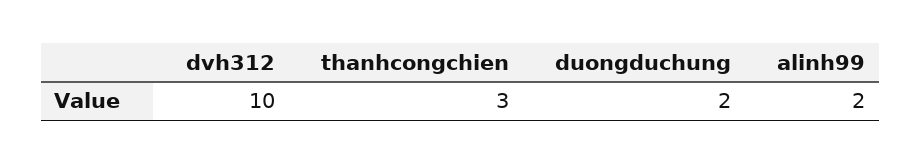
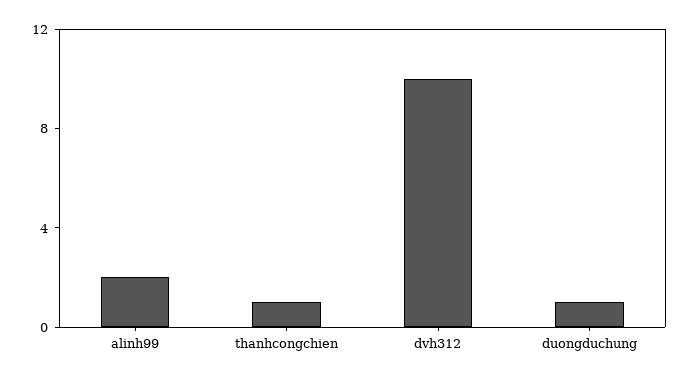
thanhcongchien: 3 -> 1
duongduchung: 2 -> 1

